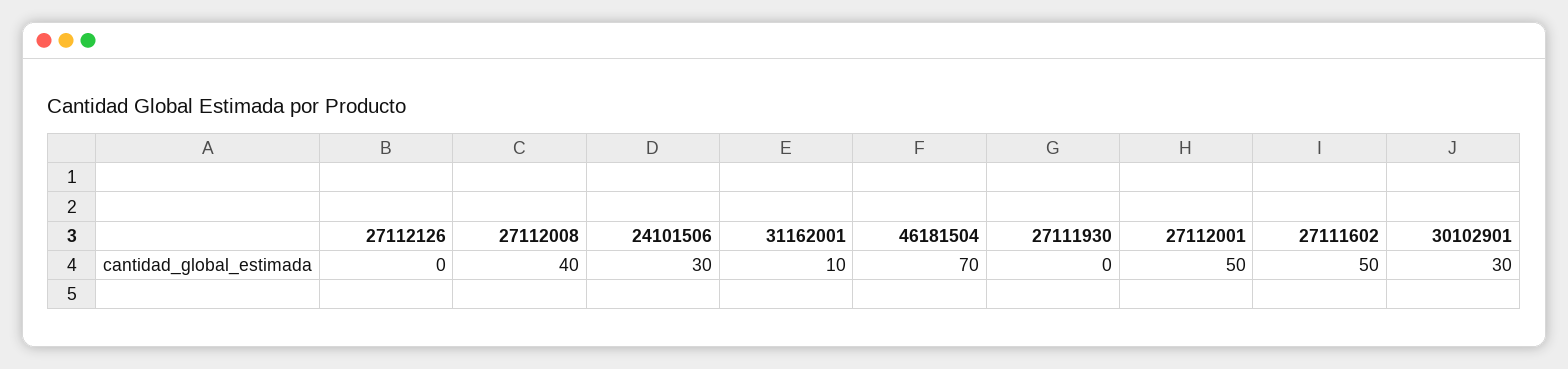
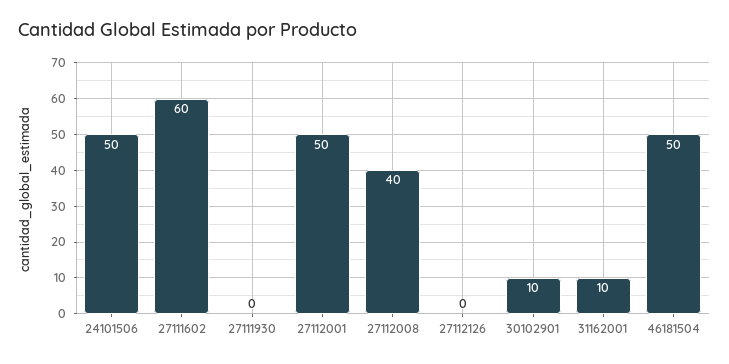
24101506: 30 -> 50
46181504: 70 -> 50
27111602: 50 -> 60
30102901: 30 -> 10

